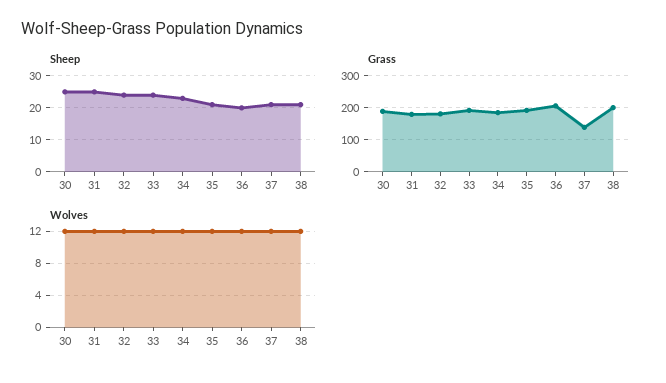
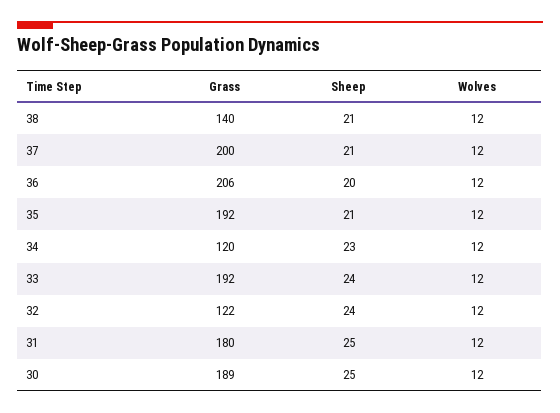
Grass, 32: 180 -> 122
Grass, 34: 180 -> 120
Grass, 37: 140 -> 200
Grass, 38: 200 -> 140

